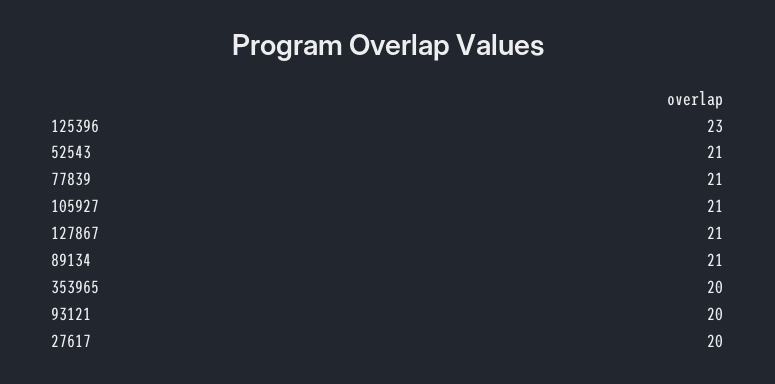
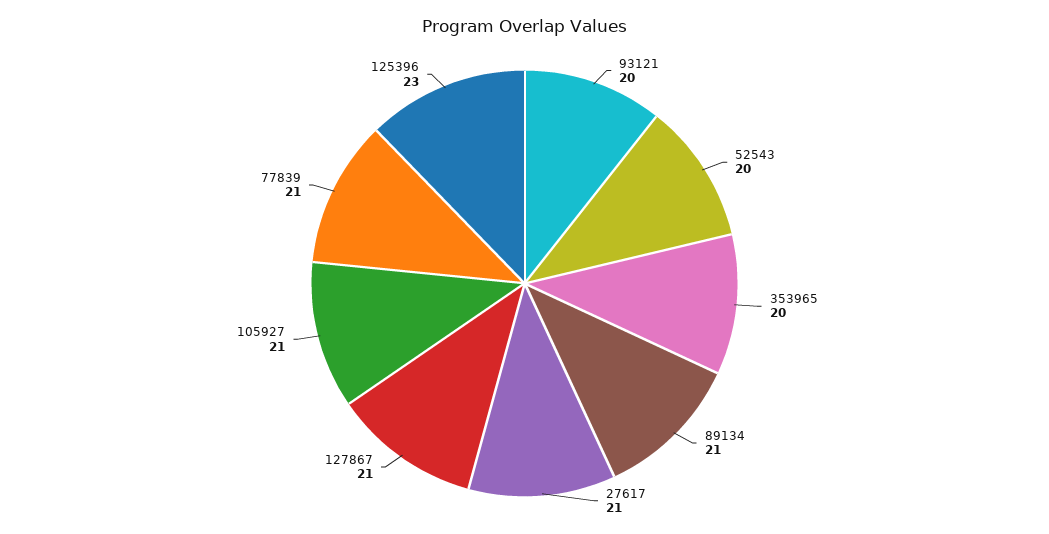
52543: 21 -> 20
27617: 20 -> 21

